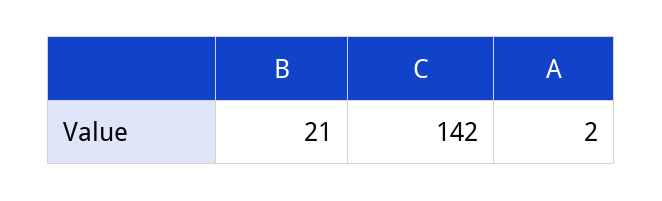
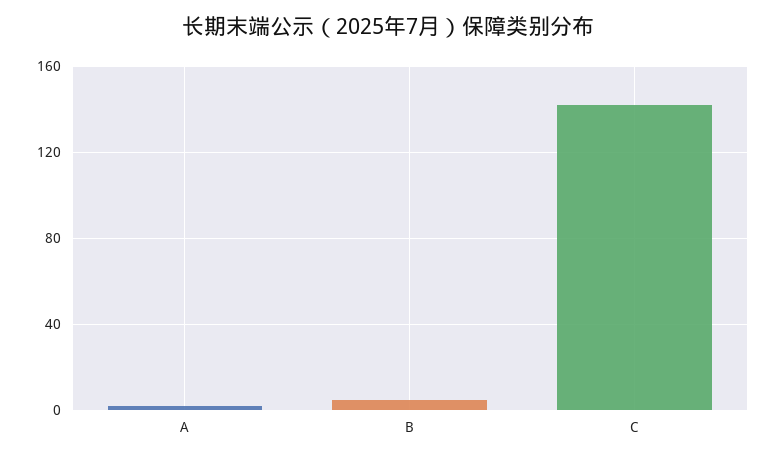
B: 21 -> 5

